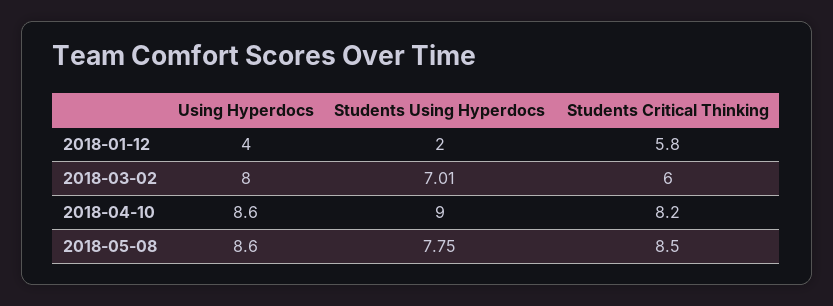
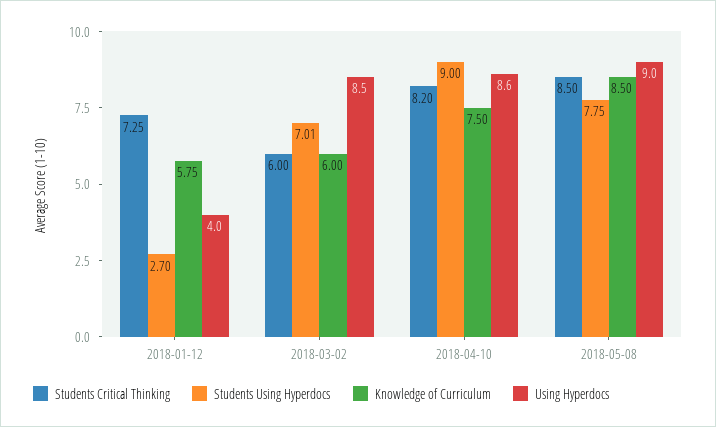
Students Using Hyperdocs, 2018-01-12: 2 -> 2.7
Students Critical Thinking, 2018-01-12: 5.8 -> 7.25
Using Hyperdocs, 2018-03-02: 8 -> 8.5
Using Hyperdocs, 2018-05-08: 8.6 -> 9
Knowledge of Curriculum, 2018-01-12: none -> 5.75
Knowledge of Curriculum, 2018-03-02: none -> 6
Knowledge of Curriculum, 2018-04-10: none -> 7.5
Knowledge of Curriculum, 2018-05-08: none -> 8.5

